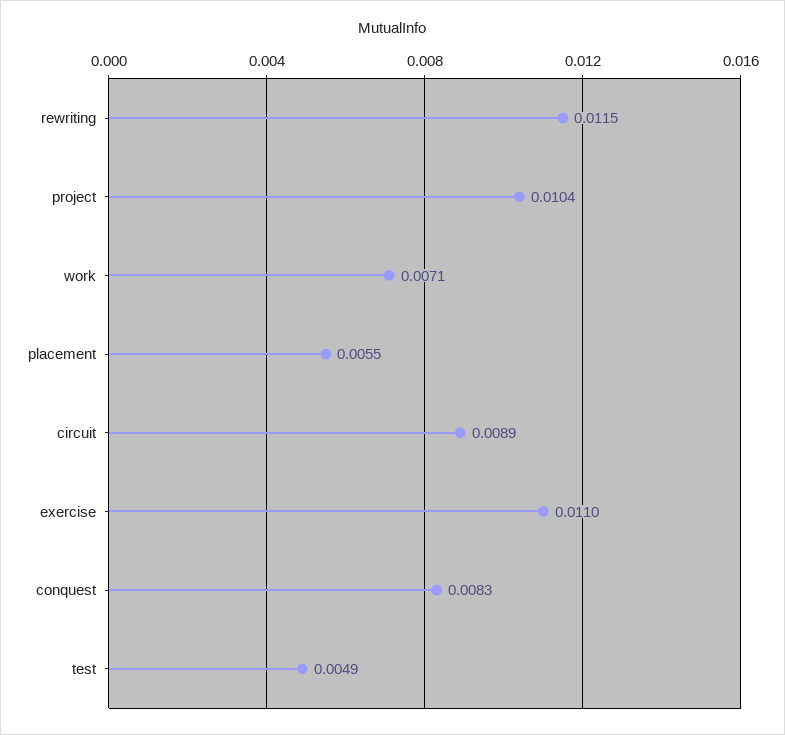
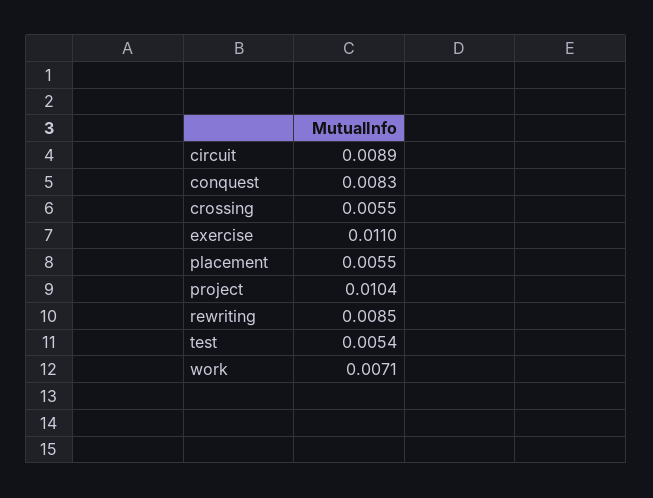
rewriting: 0.0115 -> 0.0085
test: 0.0049 -> 0.0054
crossing: none -> 0.0055

